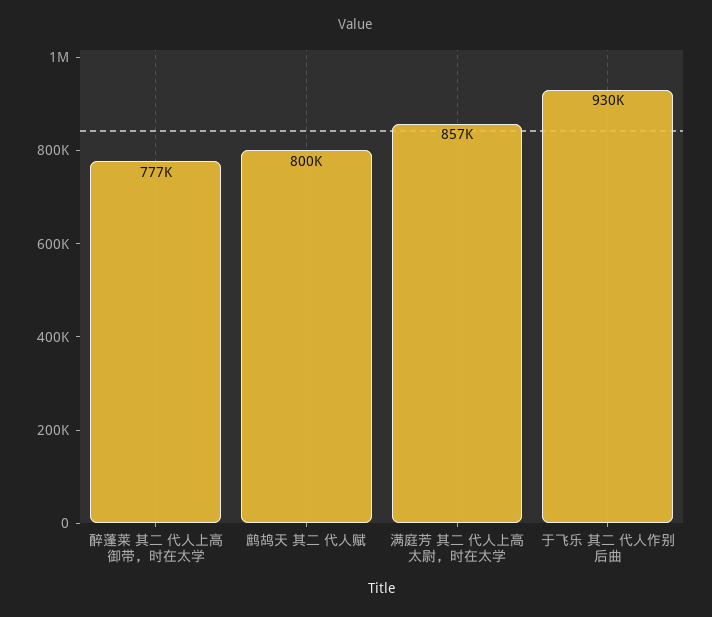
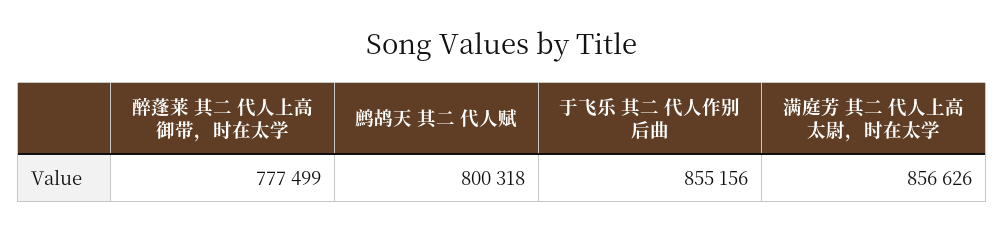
于飞乐 其二 代人作别后曲: 930000 -> 855156

